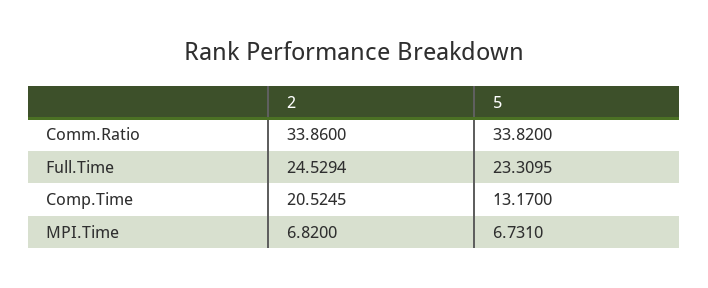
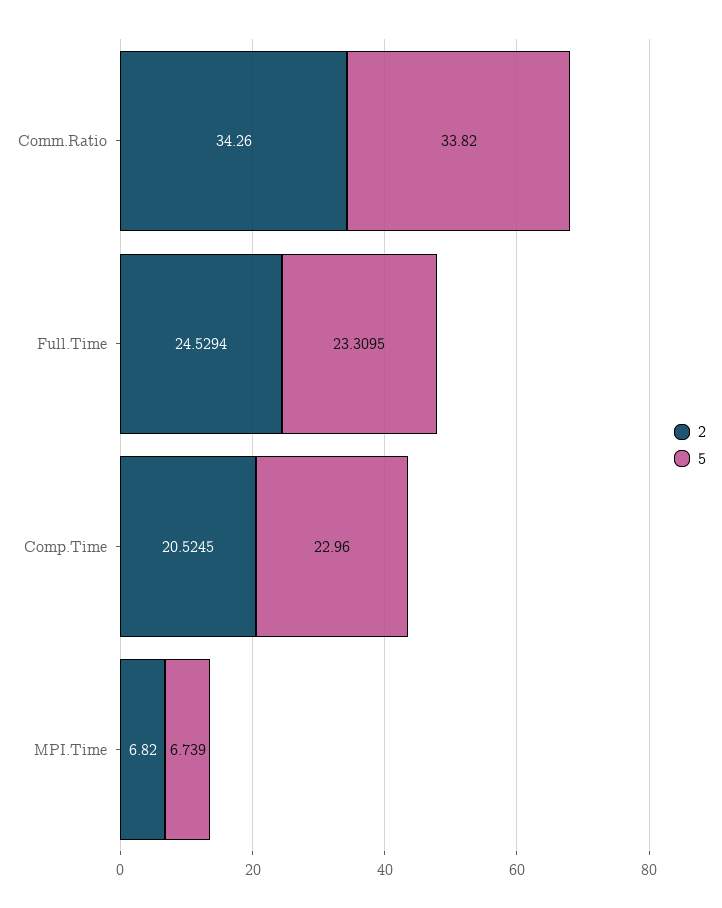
2, Comm.Ratio: 33.86 -> 34.26
5, Comp.Time: 13.17 -> 22.96
5, MPI.Time: 6.731 -> 6.739

